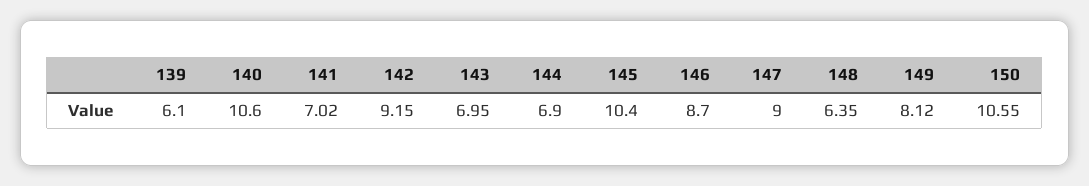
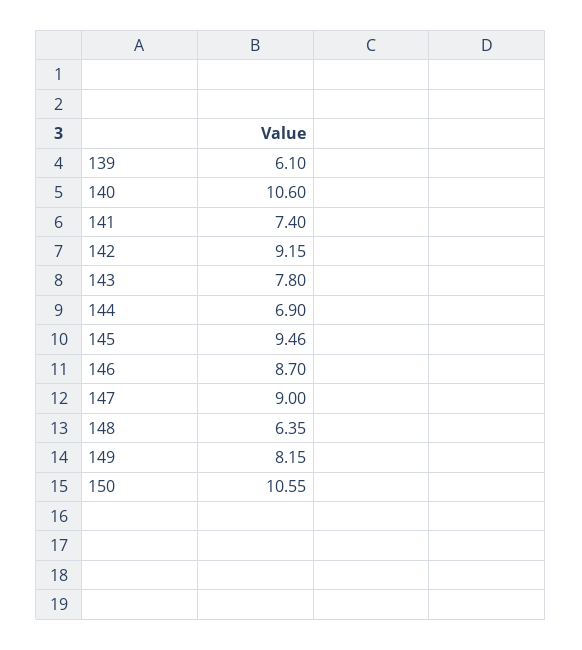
141: 7.02 -> 7.4
143: 6.95 -> 7.8
145: 10.4 -> 9.46
149: 8.12 -> 8.15

